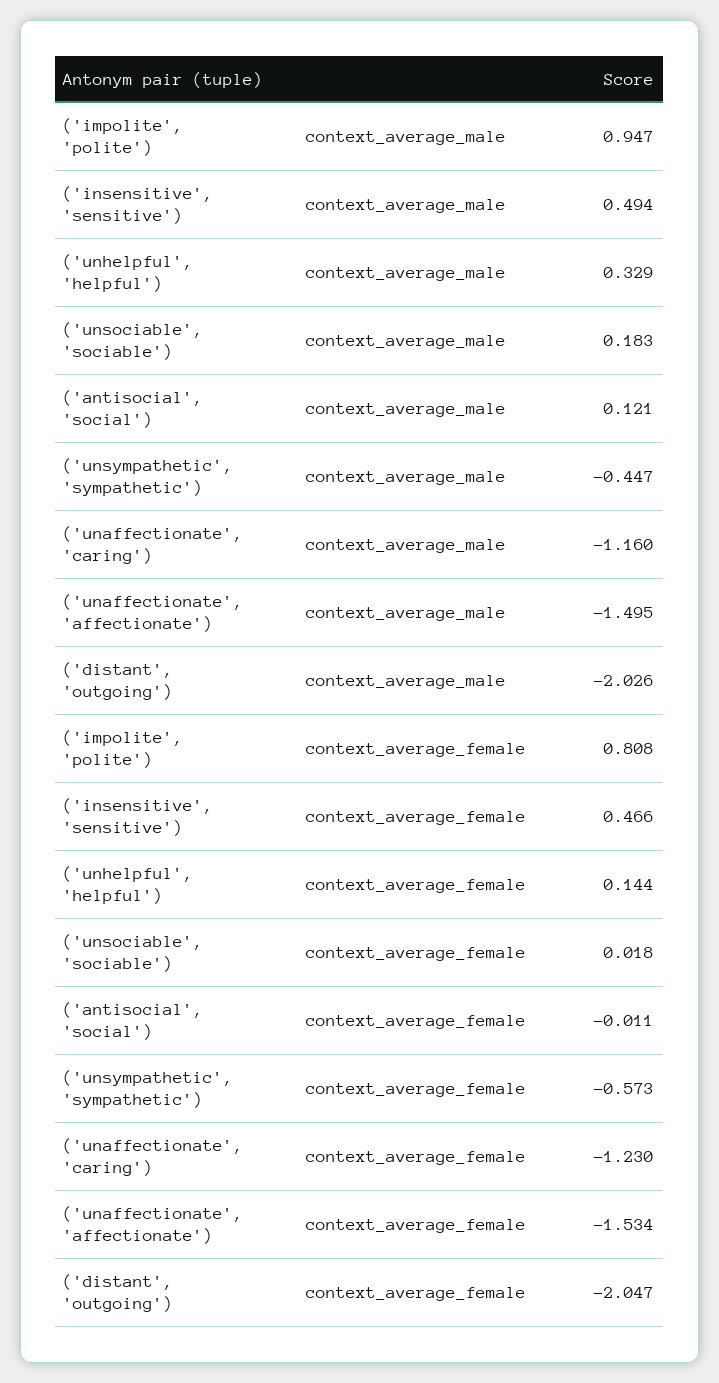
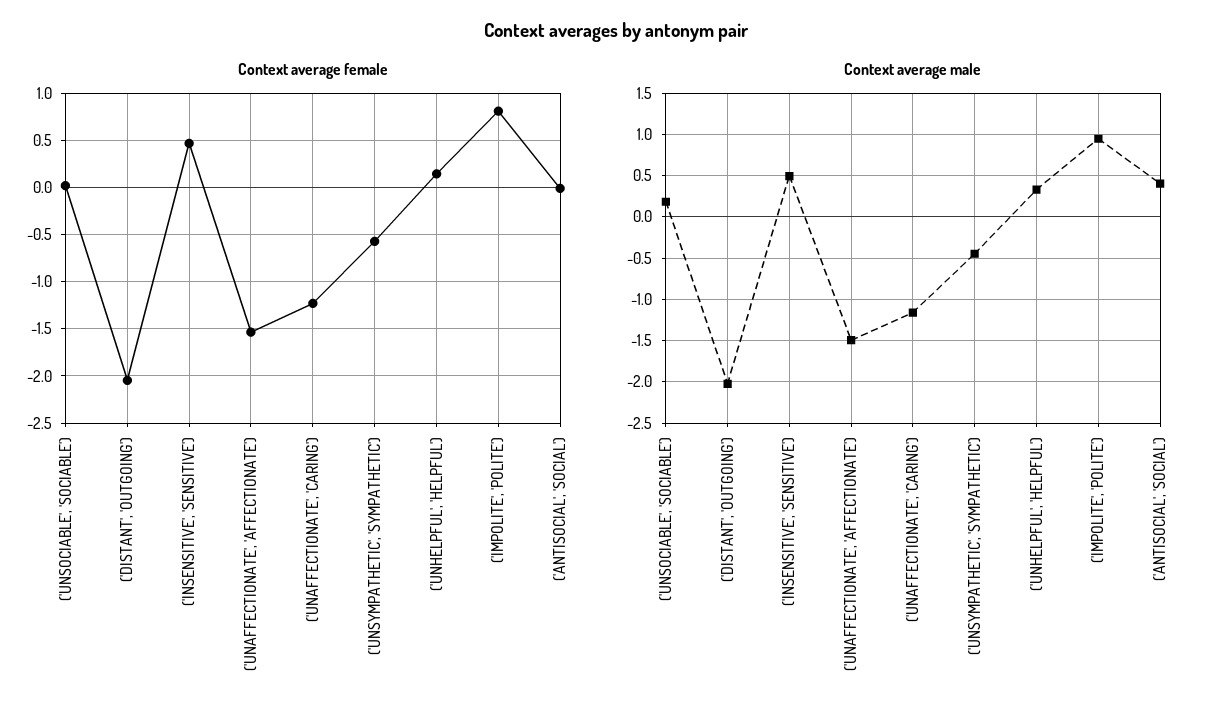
context_average_male, ('antisocial', 'social'): 0.121 -> 0.4

